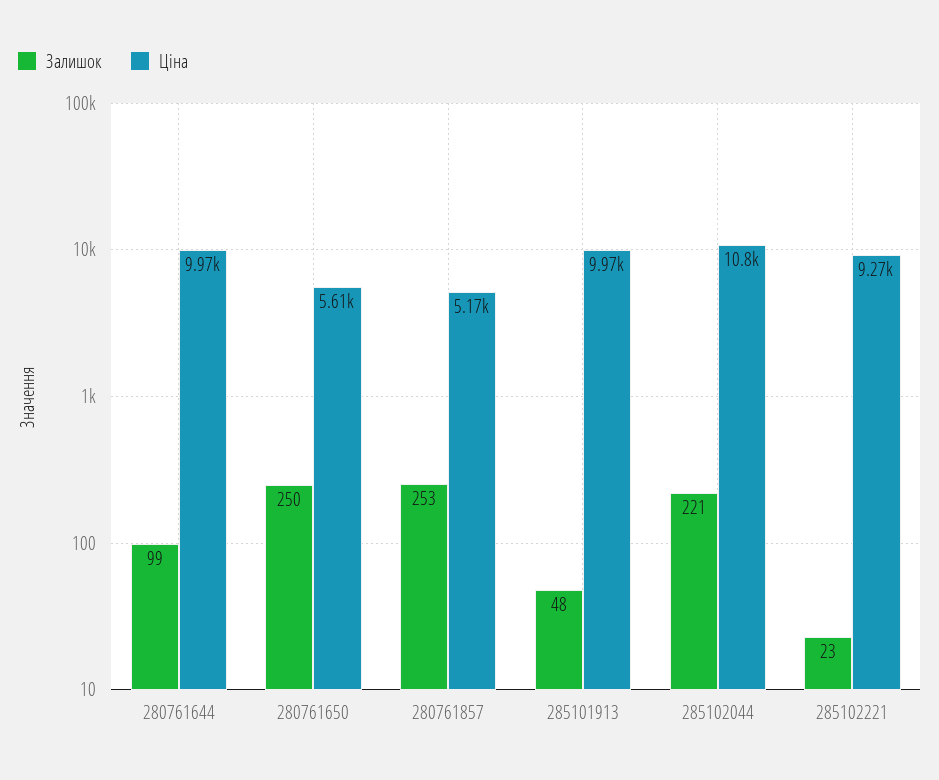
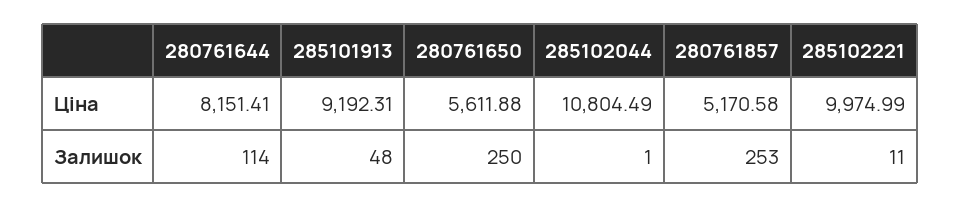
Залишок, 280761644: 99 -> 114
Ціна, 280761644: 9970 -> 8151.41
Ціна, 285101913: 9970 -> 9192.31
Залишок, 285102044: 221 -> 1
Залишок, 285102221: 23 -> 11
Ціна, 285102221: 9270 -> 9974.99

